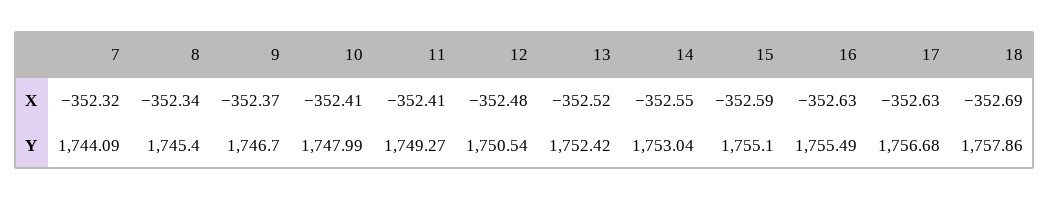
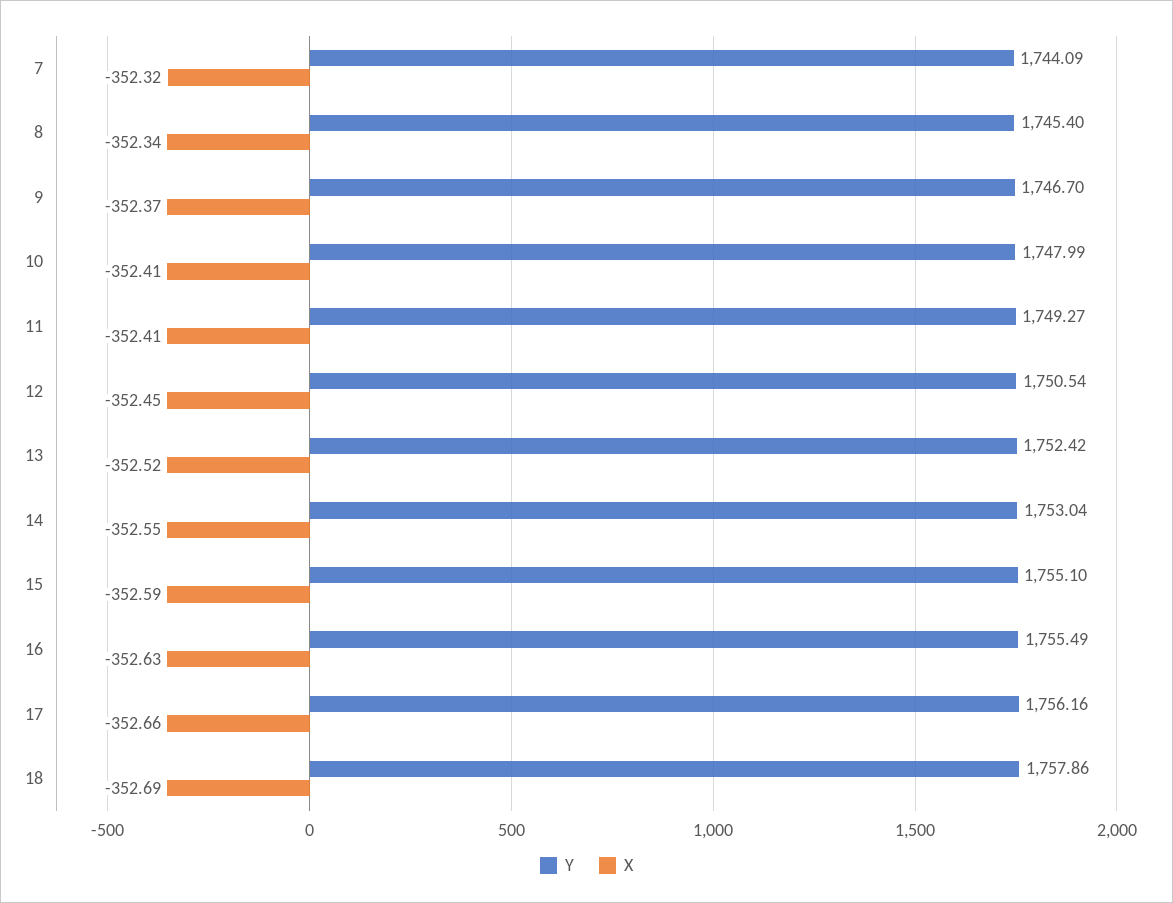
X, 12: -352.48 -> -352.45
X, 17: -352.63 -> -352.66
Y, 17: 1756.68 -> 1756.16

